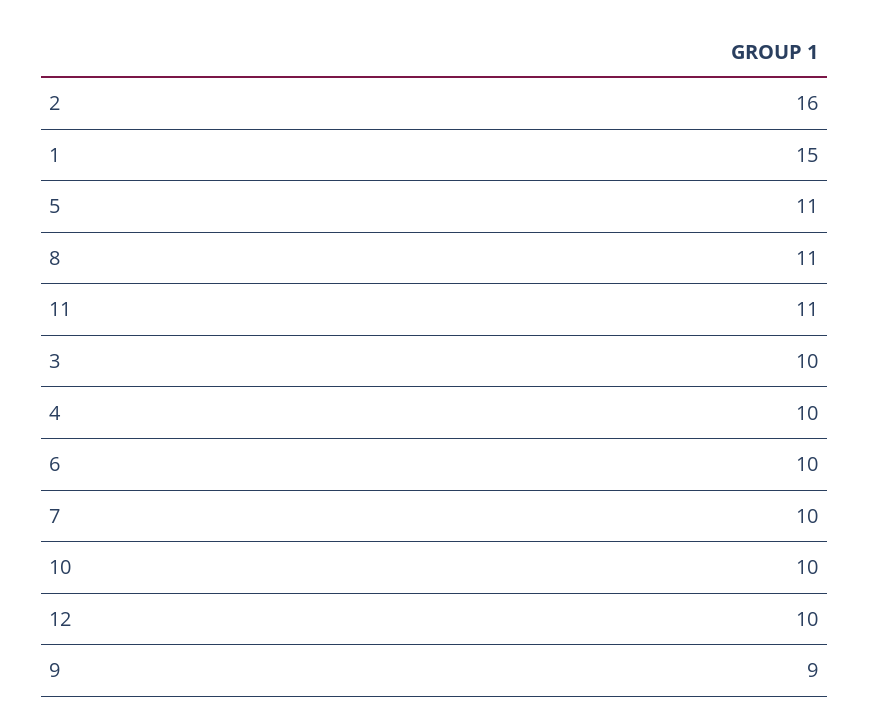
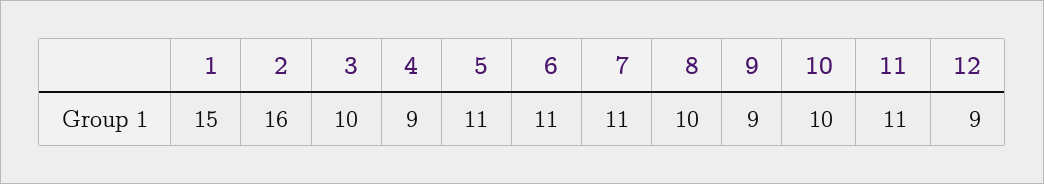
8: 11 -> 10
4: 10 -> 9
6: 10 -> 11
7: 10 -> 11
12: 10 -> 9

